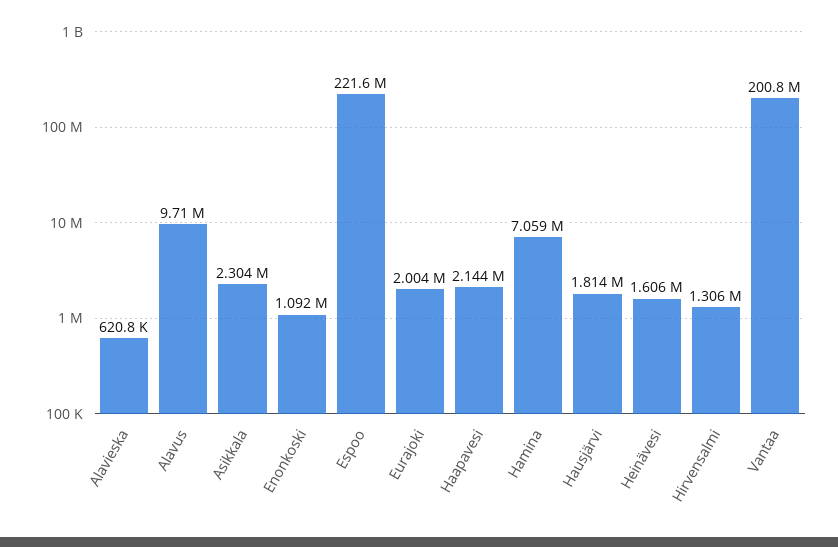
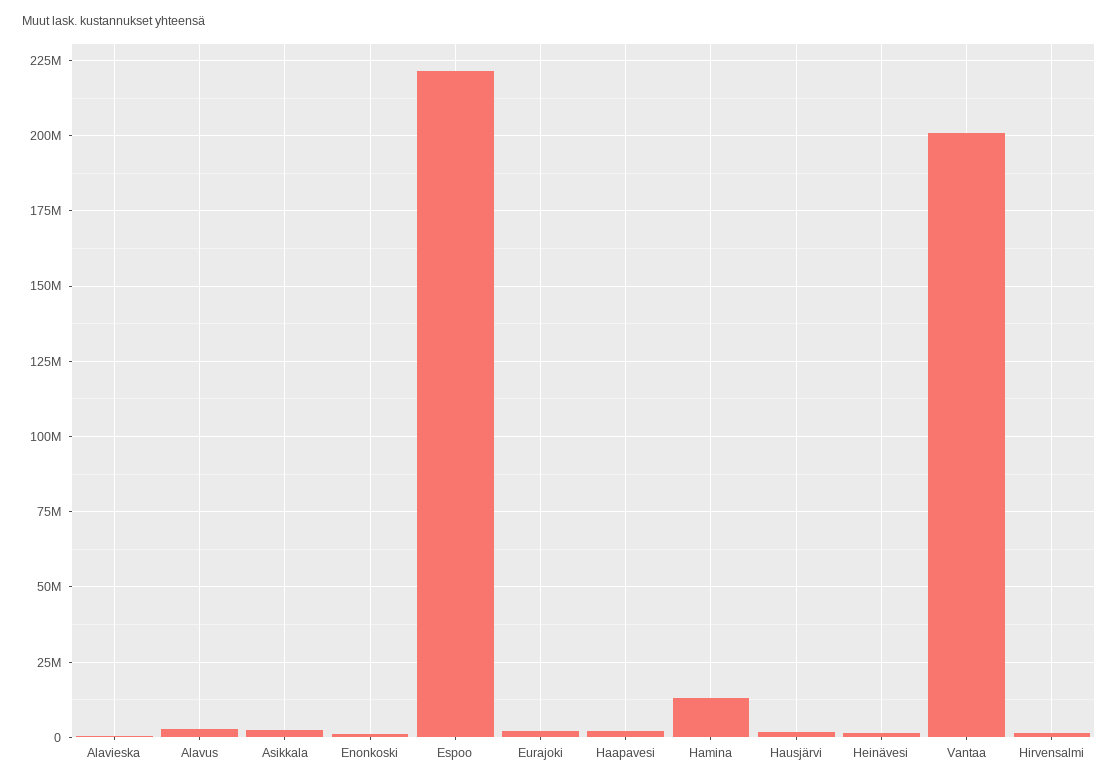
Alavus: 9710000 -> 2500000
Hamina: 7059000 -> 12500000

